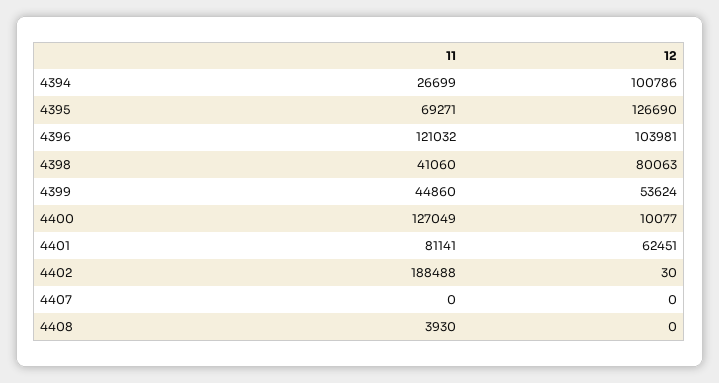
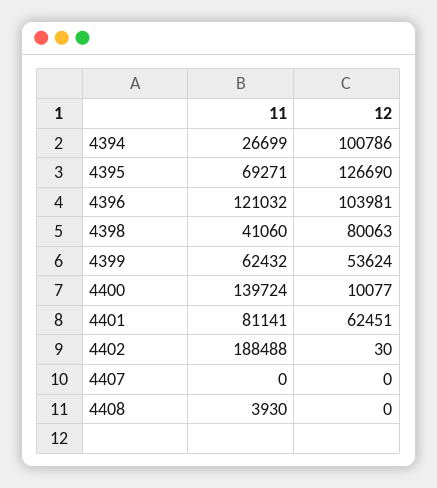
11, 4399: 44860 -> 62432
11, 4400: 127049 -> 139724

